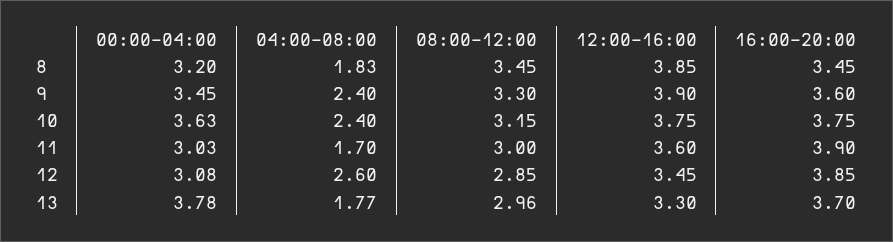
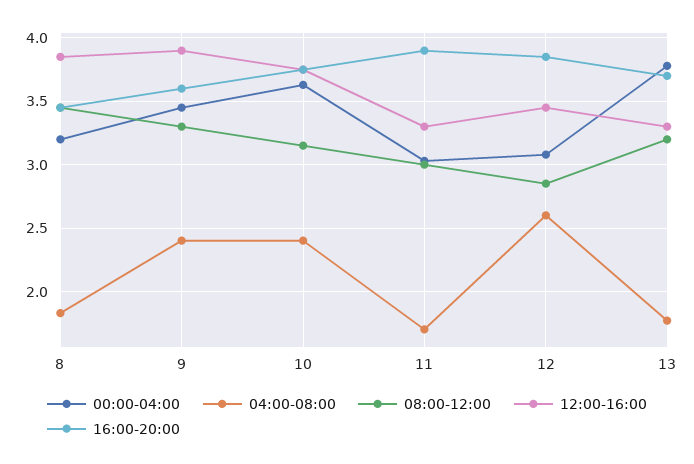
12:00-16:00, 11: 3.6 -> 3.3
08:00-12:00, 13: 2.96 -> 3.2

